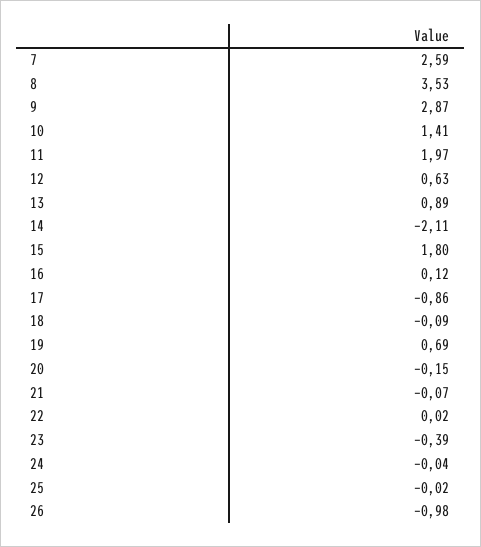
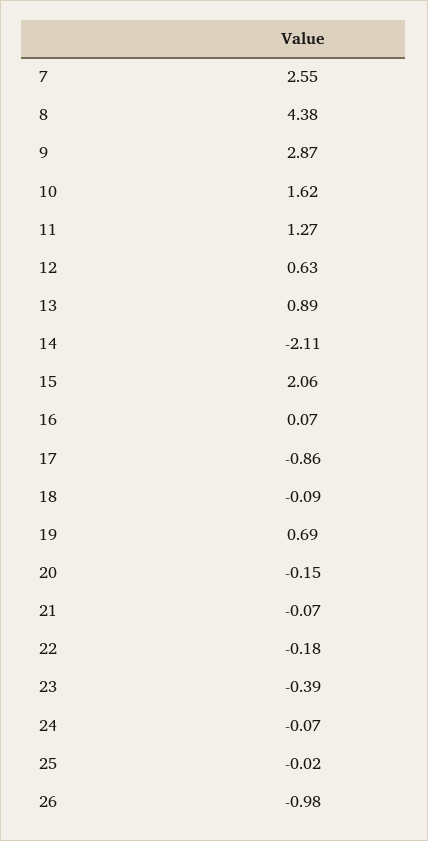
7: 2.59 -> 2.55
8: 3.53 -> 4.38
10: 1.41 -> 1.62
11: 1.97 -> 1.27
15: 1.8 -> 2.06
16: 0.12 -> 0.07
22: 0.02 -> -0.18
24: -0.04 -> -0.07

